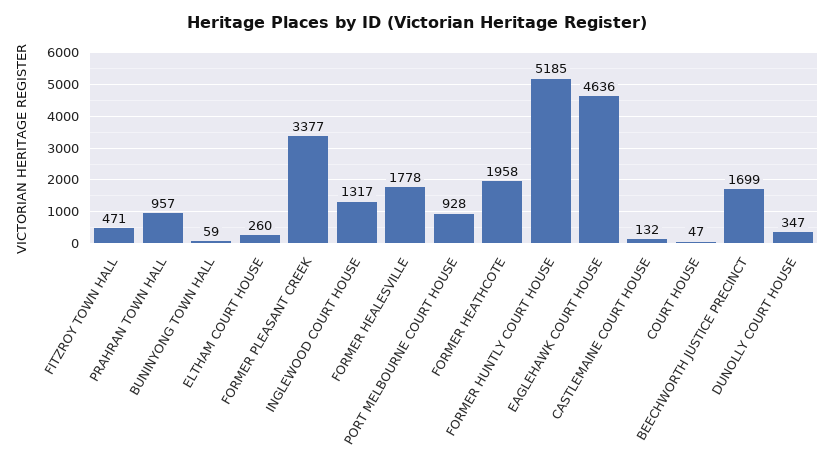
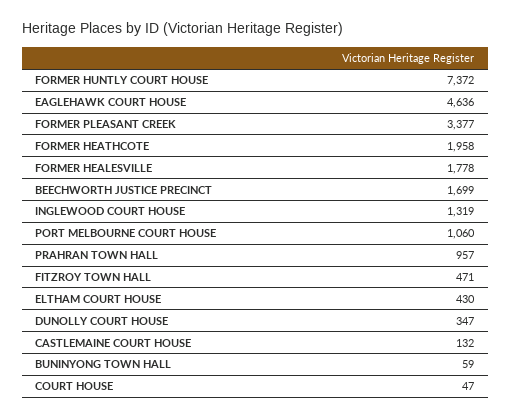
ELTHAM COURT HOUSE: 260 -> 430
INGLEWOOD COURT HOUSE: 1317 -> 1319
PORT MELBOURNE COURT HOUSE: 928 -> 1060
FORMER HUNTLY COURT HOUSE: 5185 -> 7372

